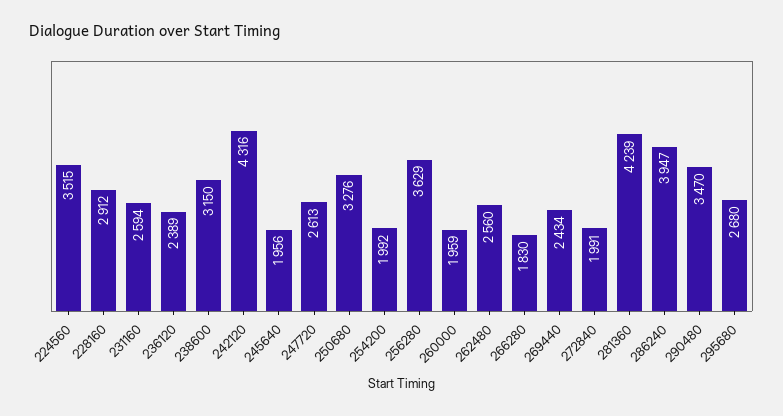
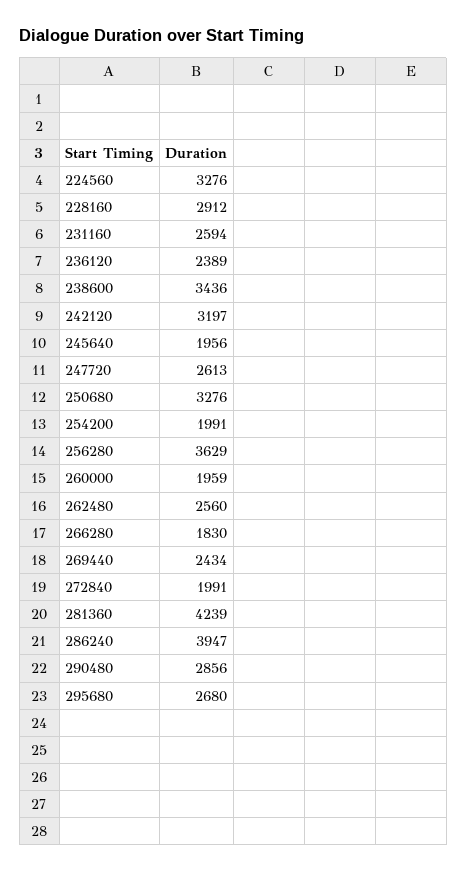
224560: 3515 -> 3276
238600: 3150 -> 3436
242120: 4316 -> 3197
254200: 1992 -> 1991
290480: 3470 -> 2856

